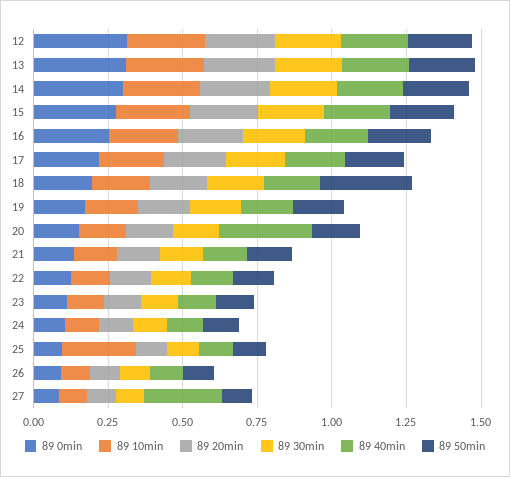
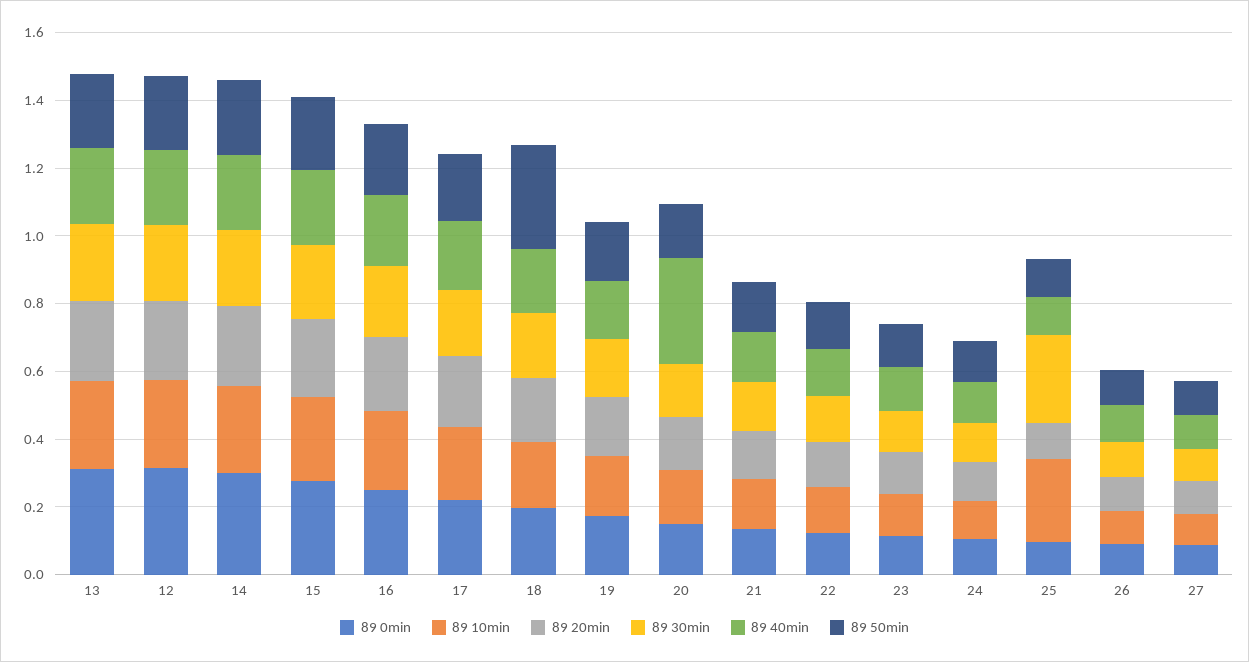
89 30min, 25: 0.1 -> 0.25
89 40min, 27: 0.25 -> 0.1

